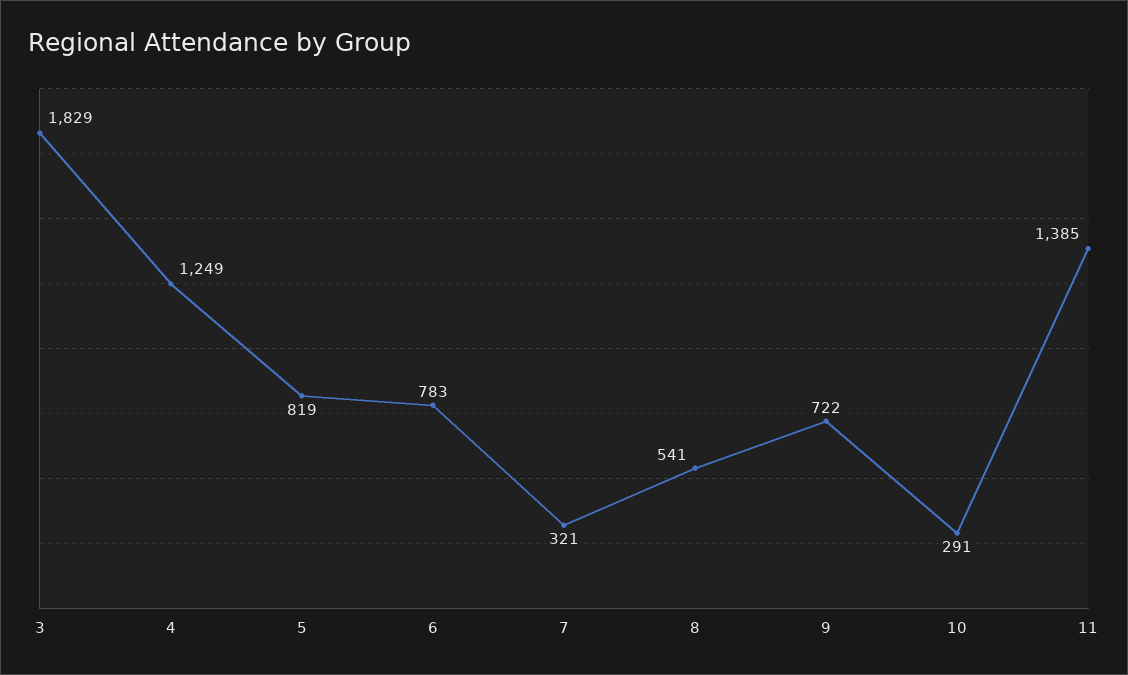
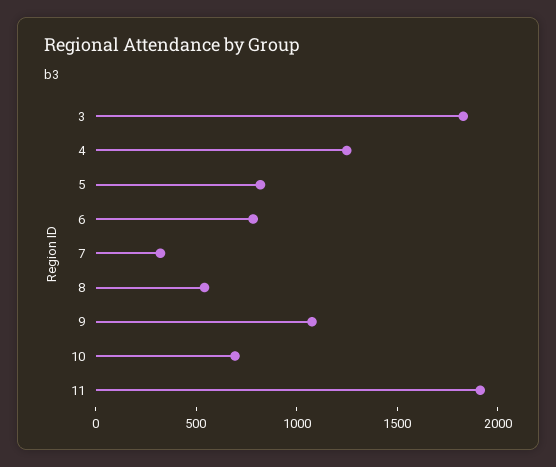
9: 722 -> 1100
10: 291 -> 700
11: 1385 -> 1900

